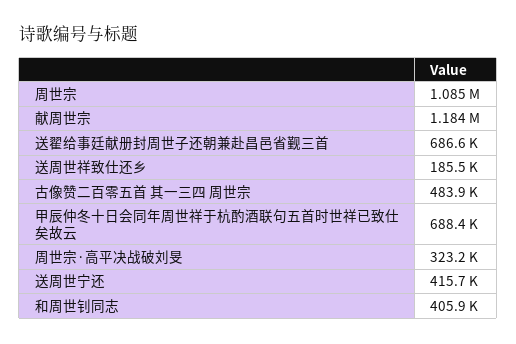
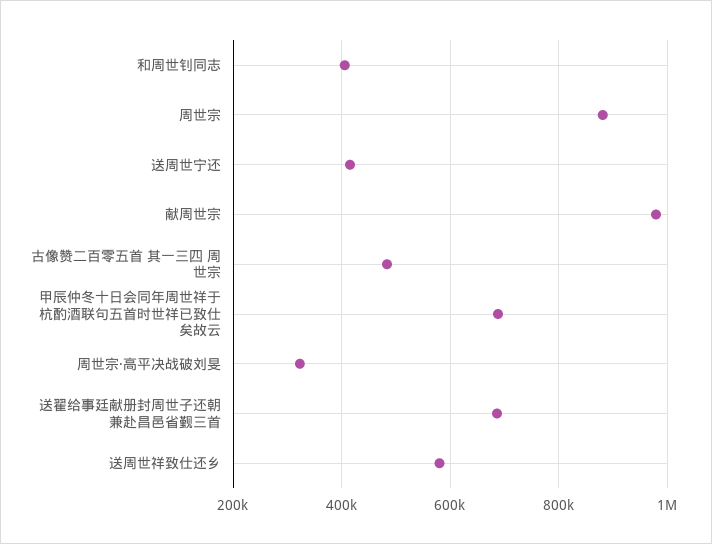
周世宗: 1085000 -> 880000
献周世宗: 1184000 -> 980000
送周世祥致仕还乡: 185500 -> 580000

